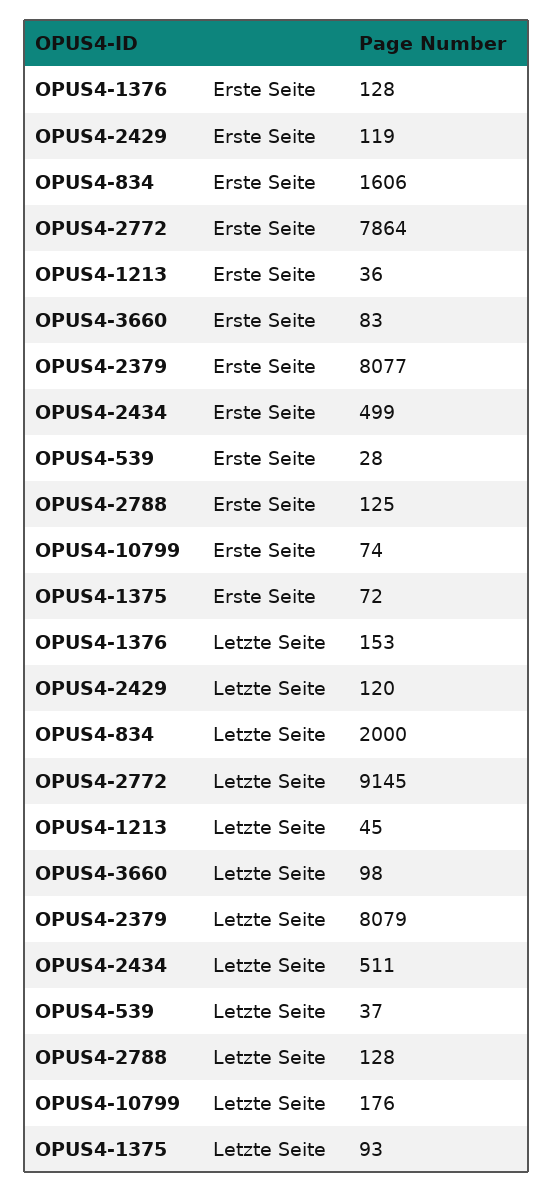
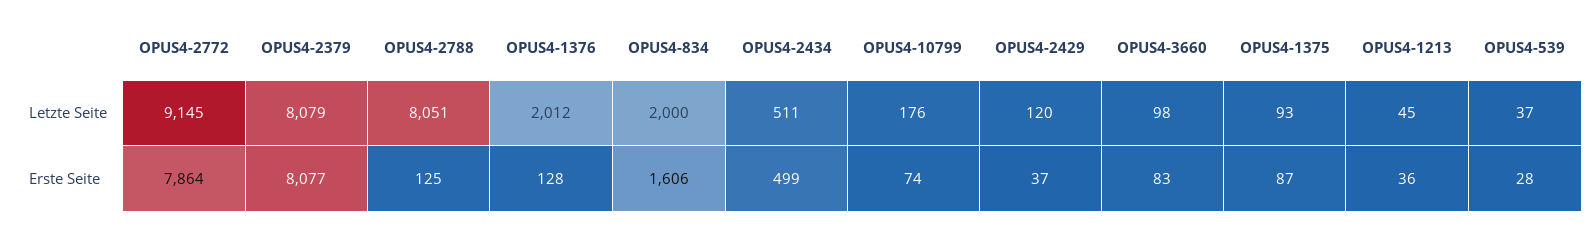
OPUS4-2429, Erste Seite: 119 -> 37
OPUS4-1375, Erste Seite: 72 -> 87
OPUS4-1376, Letzte Seite: 153 -> 2012
OPUS4-2788, Letzte Seite: 128 -> 8051

